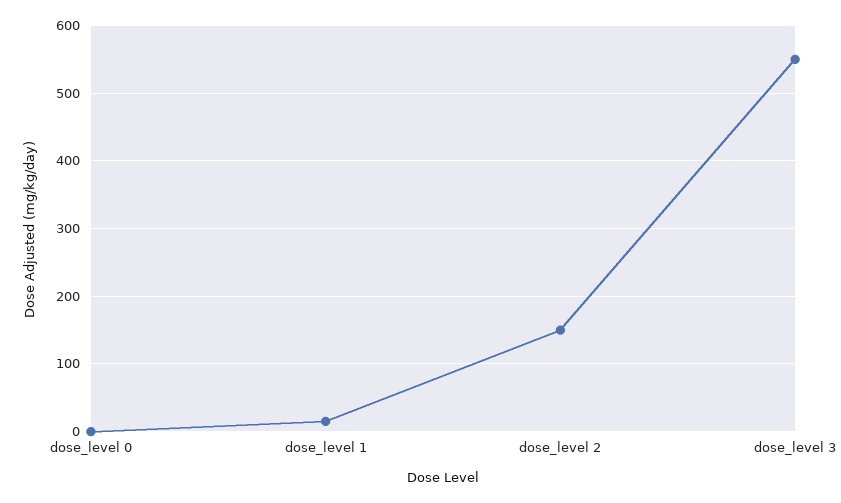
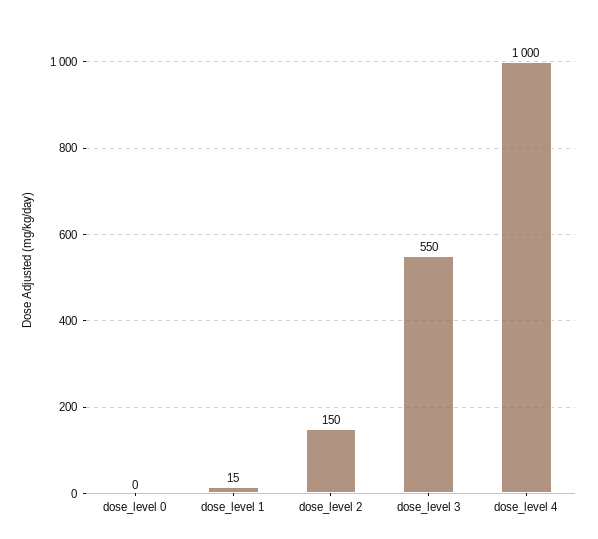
dose_level 4: none -> 1000

